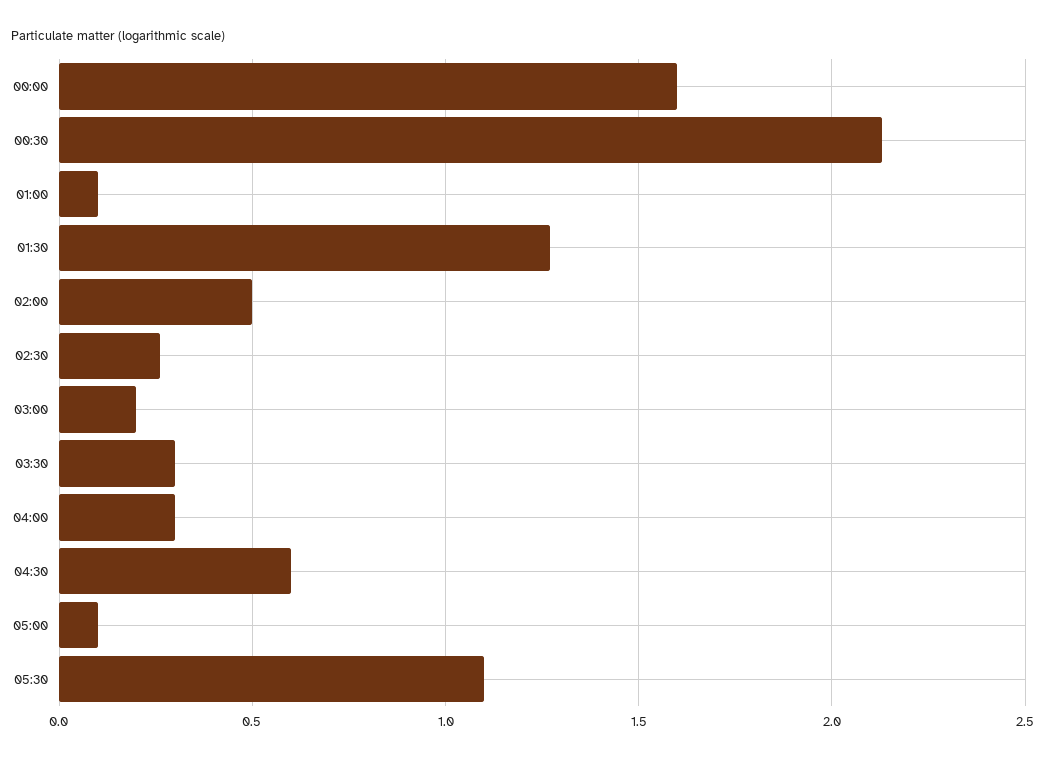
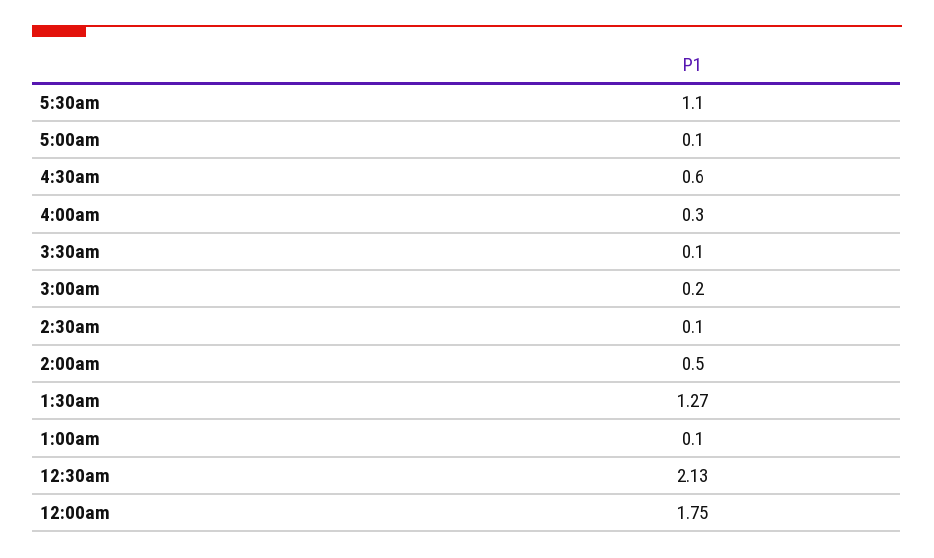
00:00: 1.6 -> 1.75
02:30: 0.25 -> 0.1
03:30: 0.3 -> 0.1

